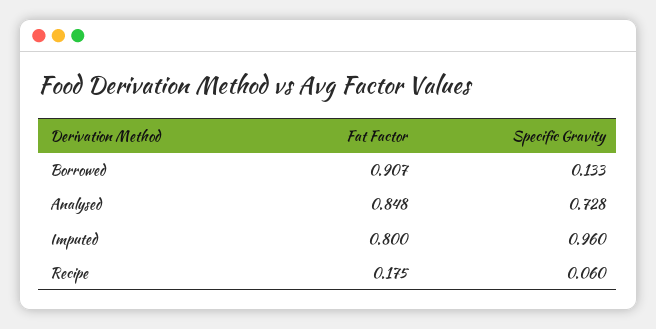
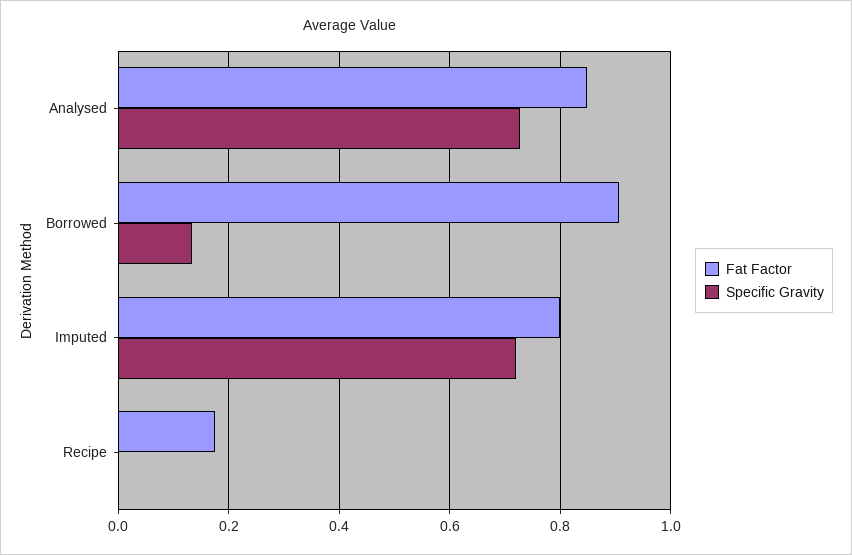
Specific Gravity, Imputed: 0.96 -> 0.72
Specific Gravity, Recipe: 0.06 -> 0

